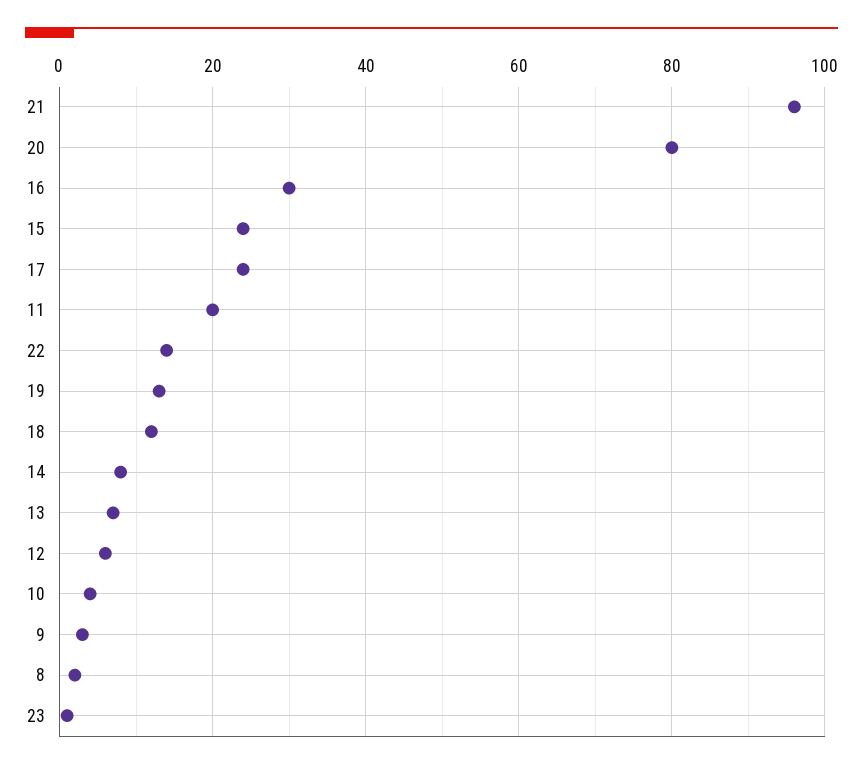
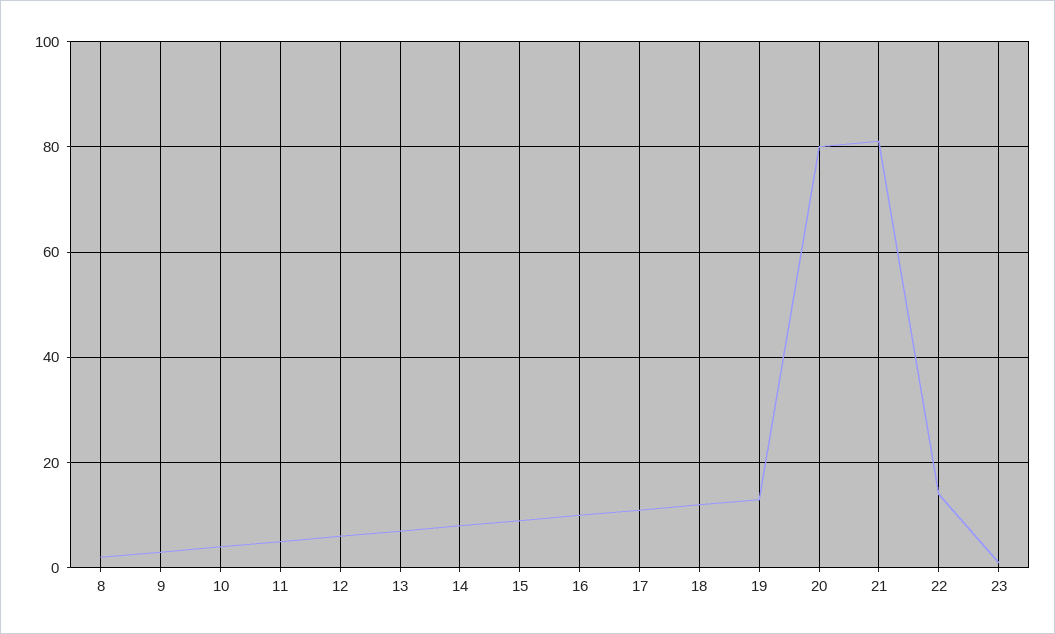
21: 95 -> 80
16: 30 -> 10
15: 25 -> 10
17: 25 -> 10
11: 20 -> 5

